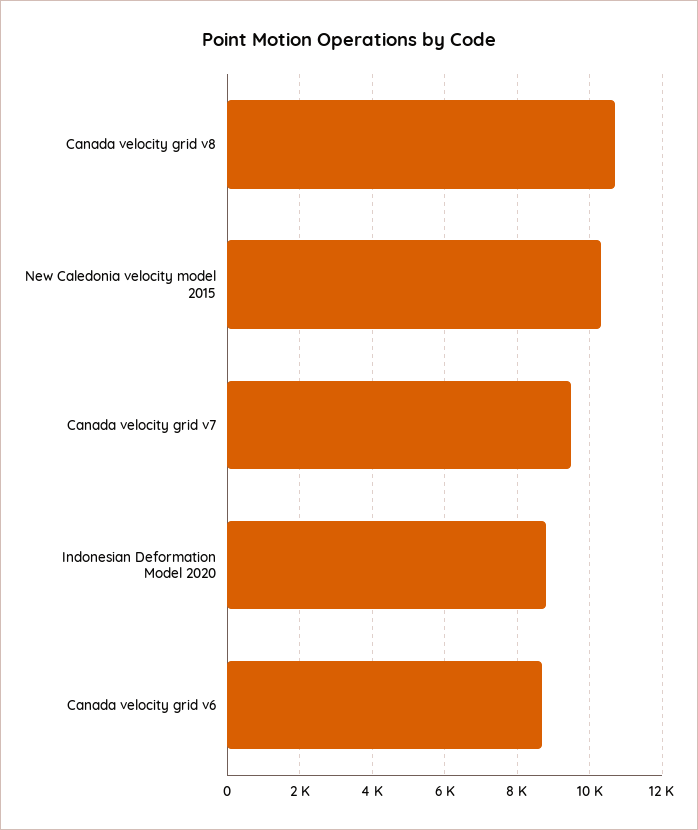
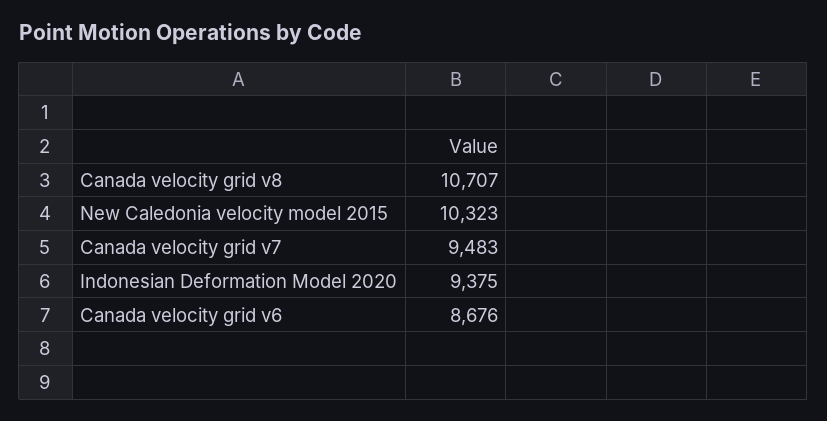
Indonesian Deformation Model 2020: 8800 -> 9375

